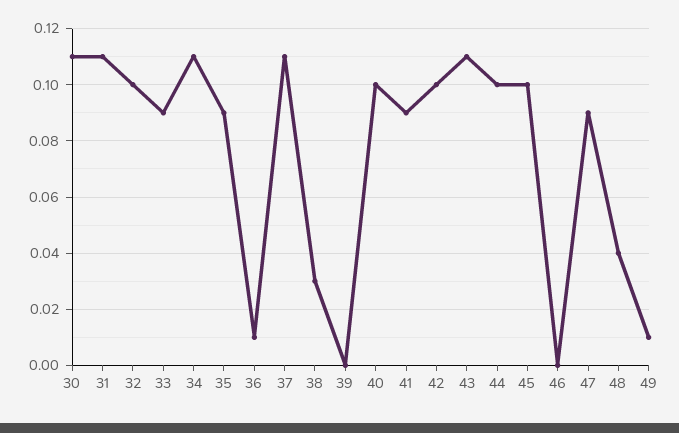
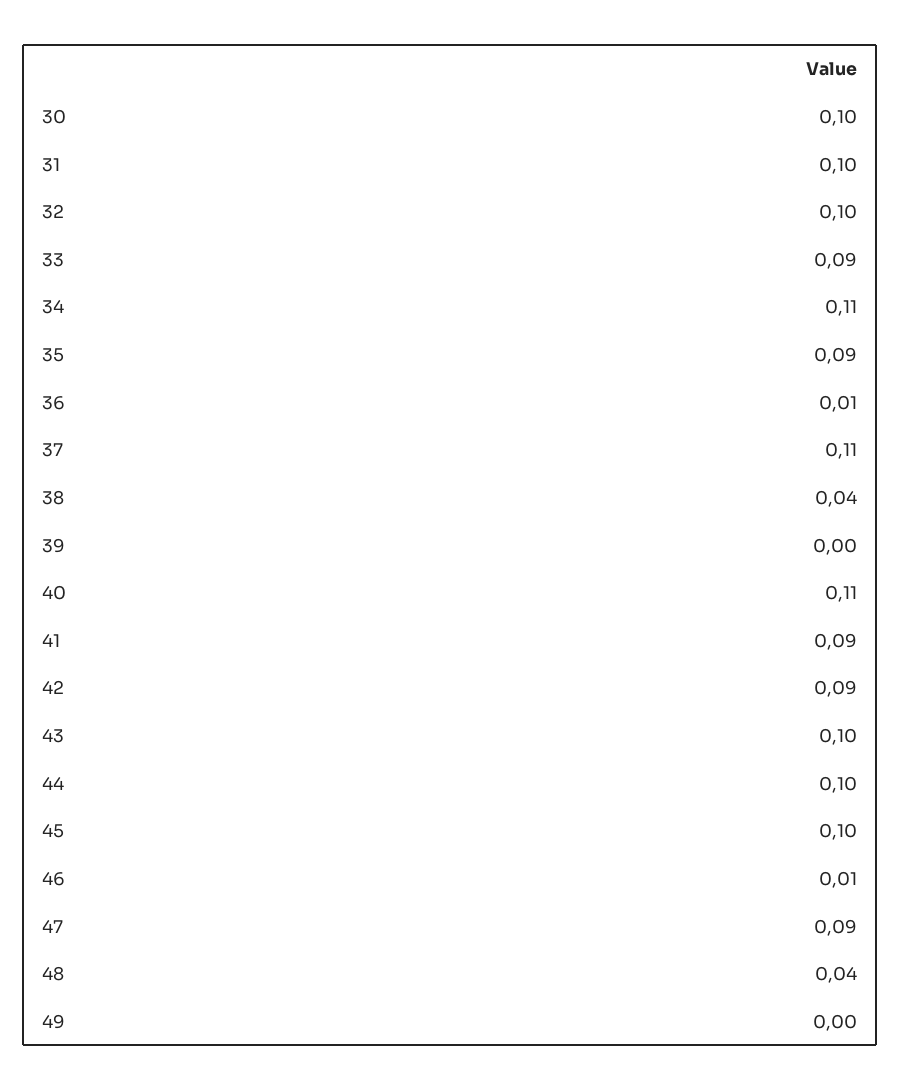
30: 0.11 -> 0.1
31: 0.11 -> 0.1
38: 0.03 -> 0.04
40: 0.1 -> 0.11
42: 0.1 -> 0.09
43: 0.11 -> 0.1
46: 0 -> 0.01
49: 0.01 -> 0

